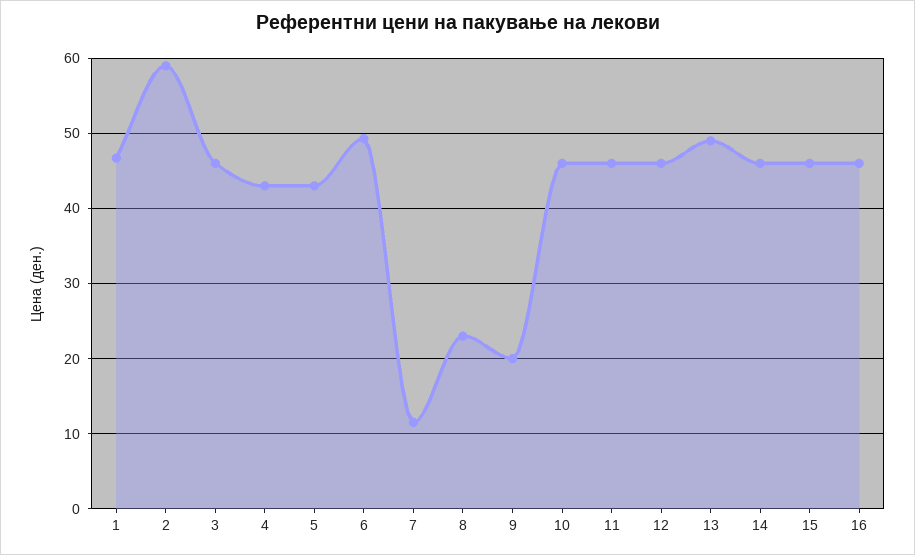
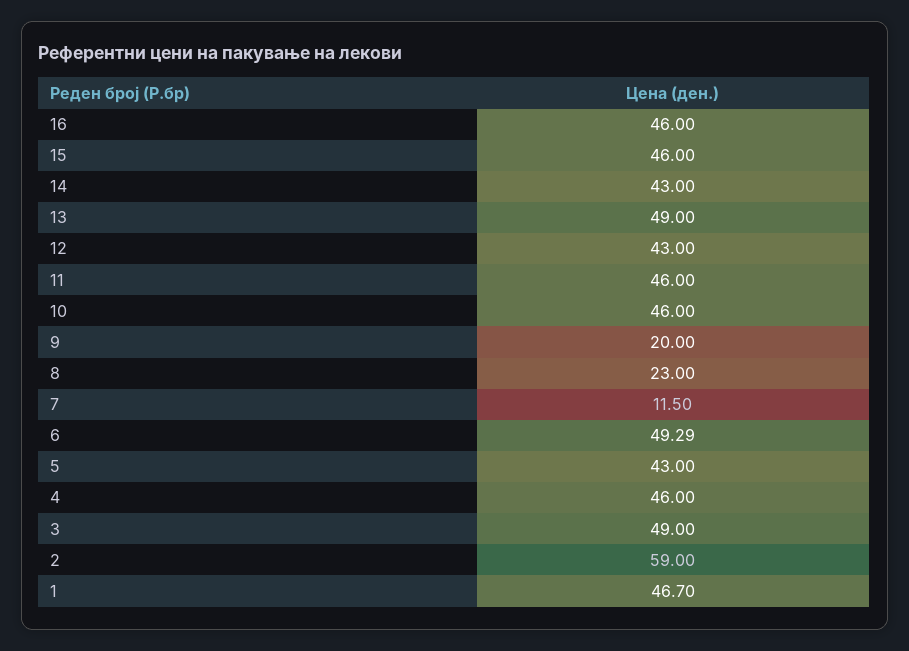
3: 46 -> 49
4: 43 -> 46
12: 46 -> 43
14: 46 -> 43

